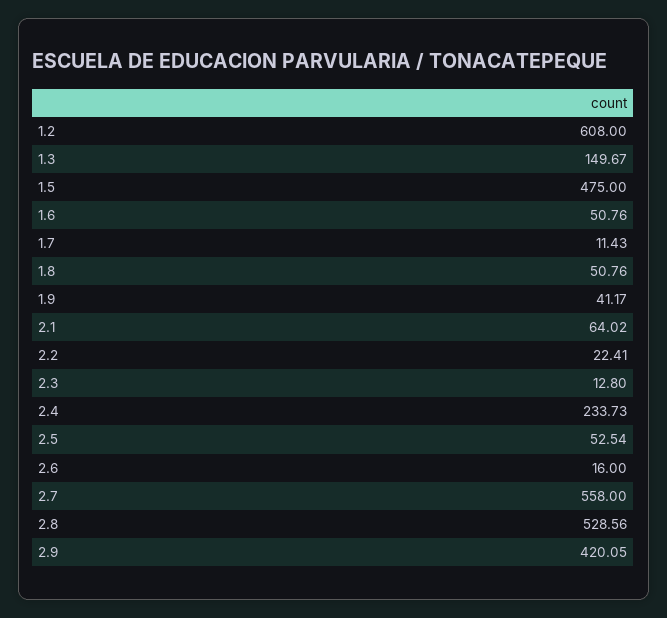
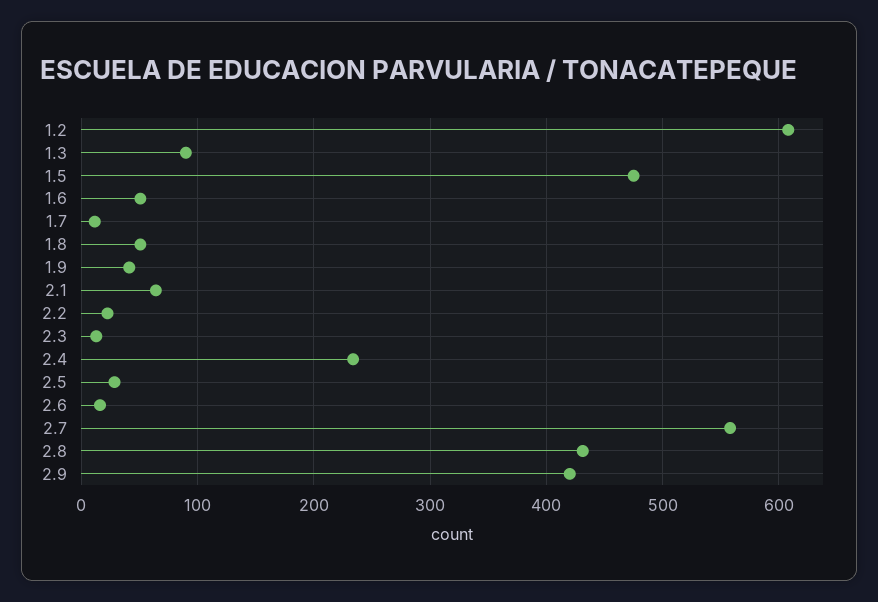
1.3: 149.67 -> 90
2.5: 52.54 -> 30
2.8: 528.56 -> 430

